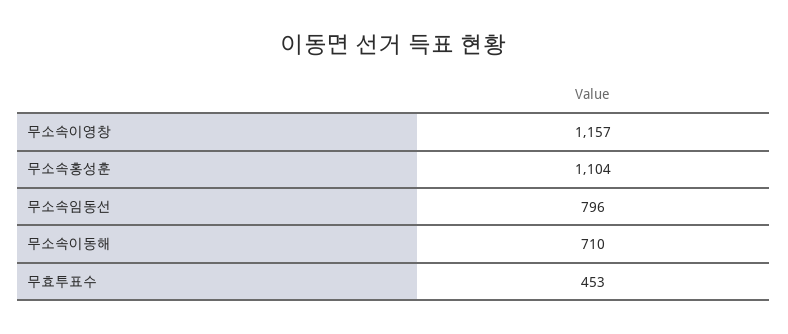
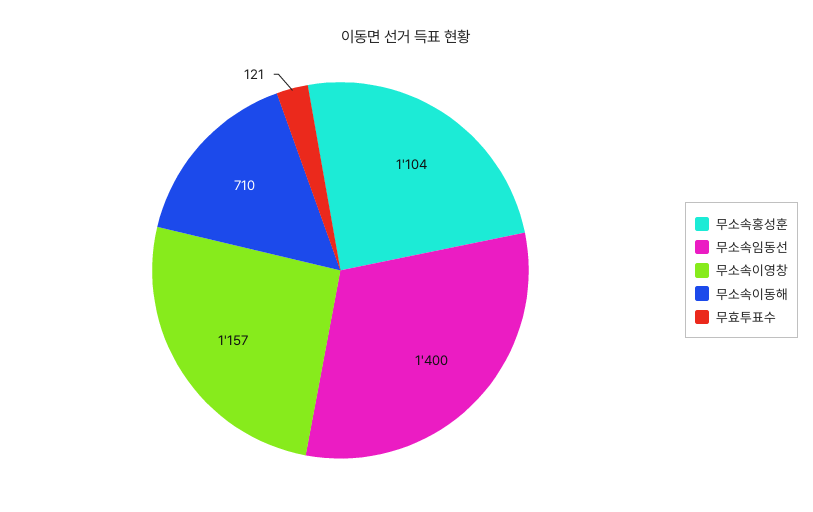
무소속임동선: 796 -> 1400
무효투표수: 453 -> 121

